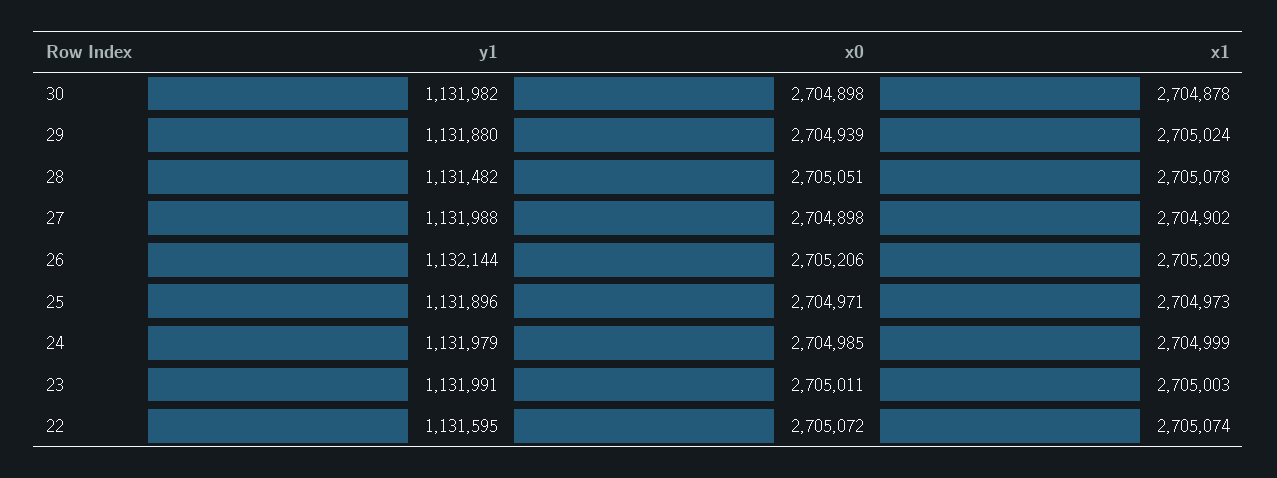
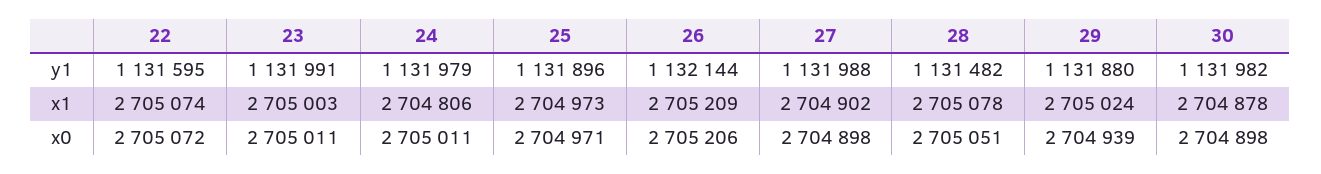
x0, 24: 2704985 -> 2705011
x1, 24: 2704999 -> 2704806

